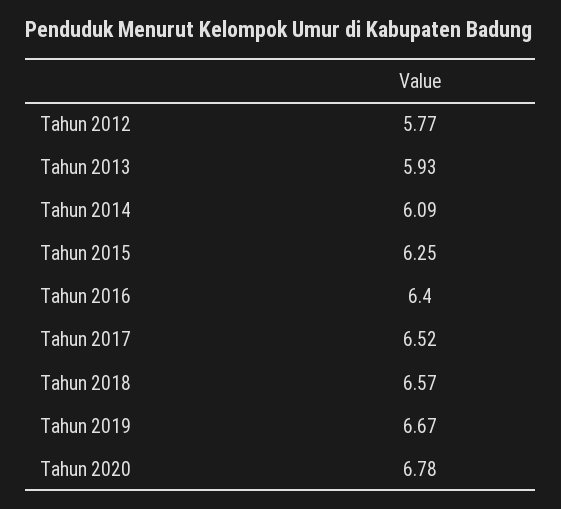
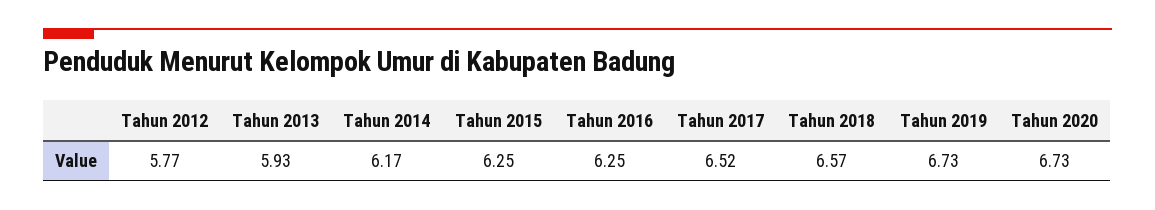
Tahun 2014: 6.09 -> 6.17
Tahun 2016: 6.4 -> 6.25
Tahun 2019: 6.67 -> 6.73
Tahun 2020: 6.78 -> 6.73

